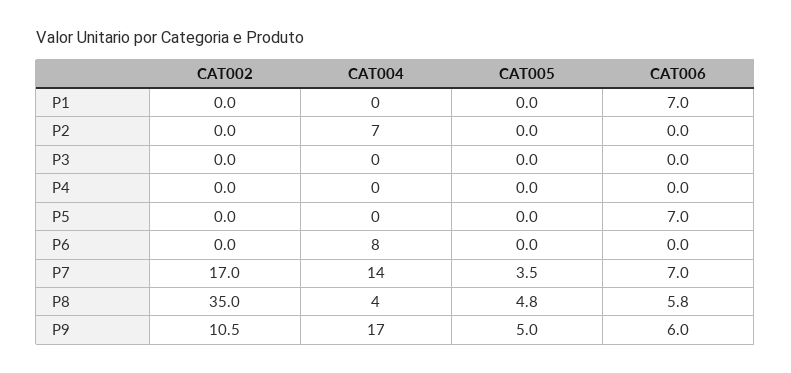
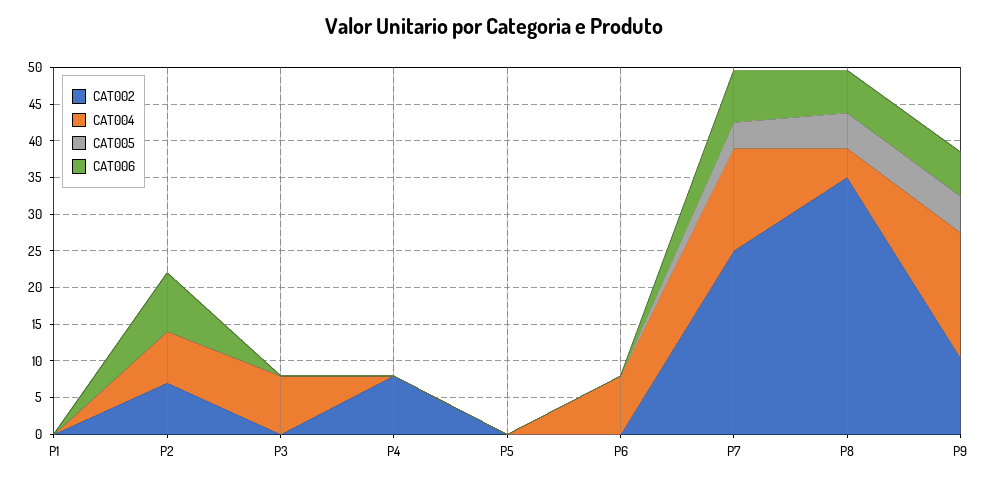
CAT006, P1: 7 -> 0
CAT002, P2: 0 -> 7.5
CAT006, P2: 0 -> 7.5
CAT004, P3: 0 -> 7.5
CAT002, P4: 0 -> 7.5
CAT006, P5: 7 -> 0
CAT002, P7: 17 -> 25

